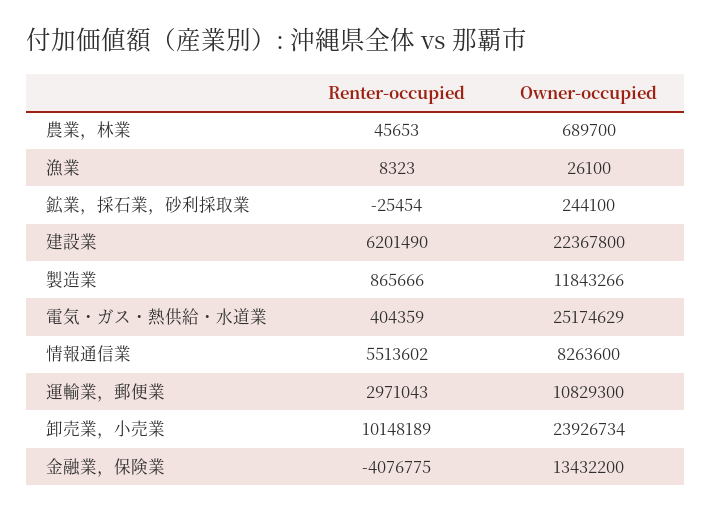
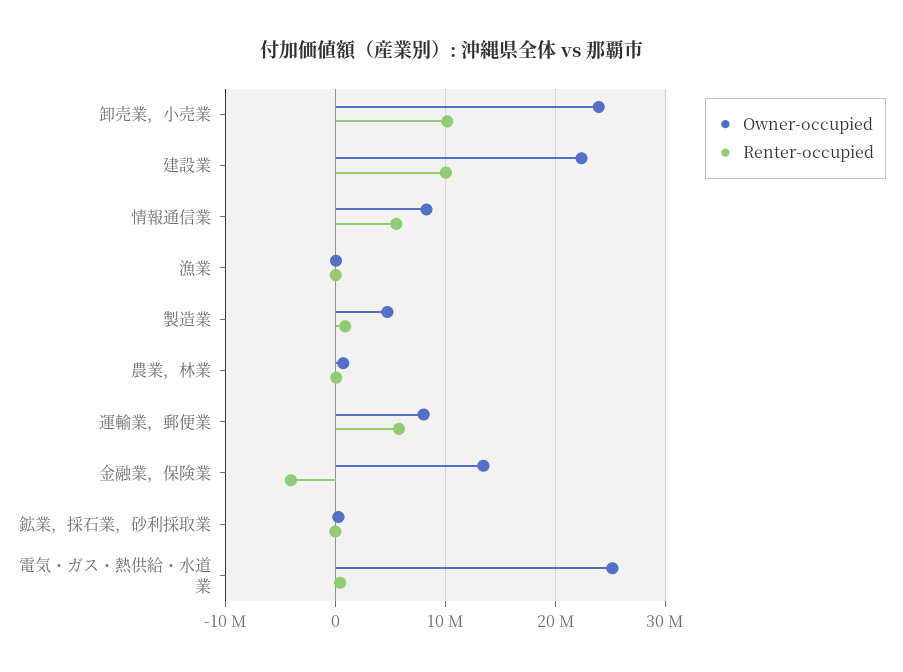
Renter-occupied, 建設業: 6201490 -> 10000000
Owner-occupied, 製造業: 11843266 -> 5000000
Renter-occupied, 運輸業，郵便業: 2971043 -> 6000000
Owner-occupied, 運輸業，郵便業: 10829300 -> 8000000

